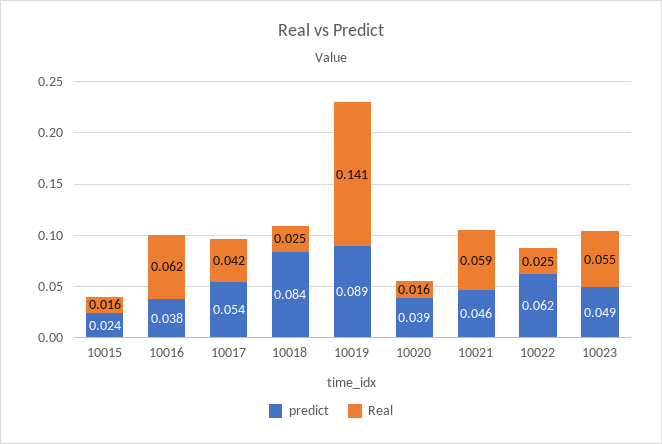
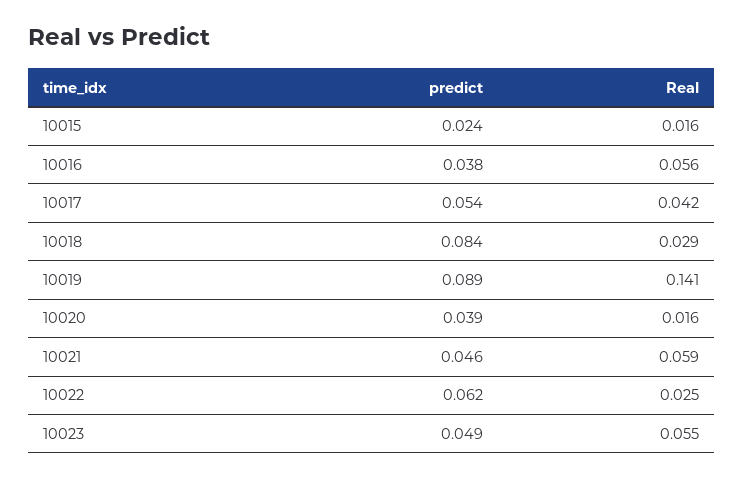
Real, 10016: 0.062 -> 0.056
Real, 10018: 0.025 -> 0.029

